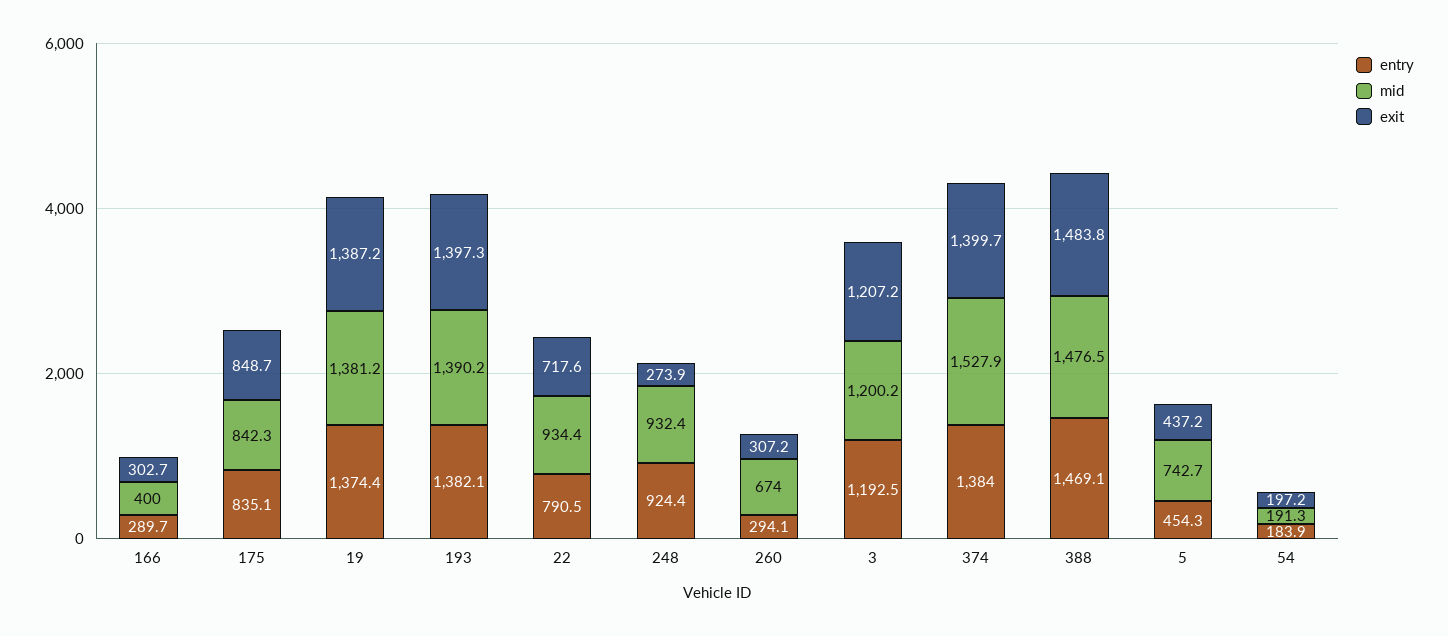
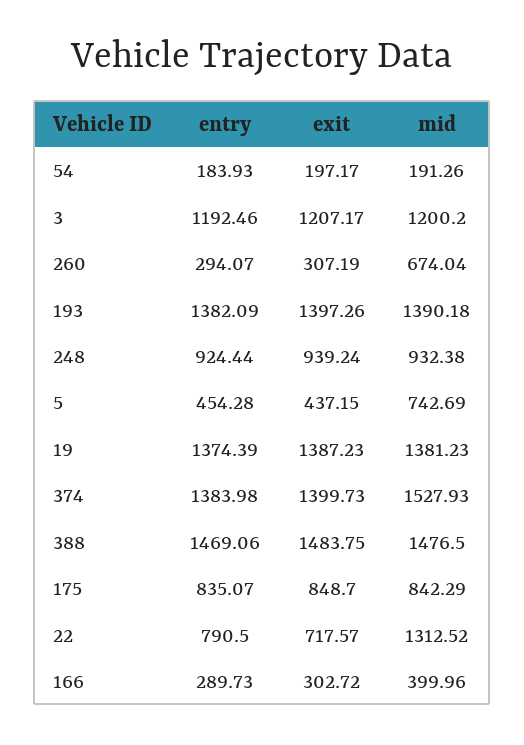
mid, 22: 934.4 -> 1312.52
exit, 248: 273.9 -> 939.24

